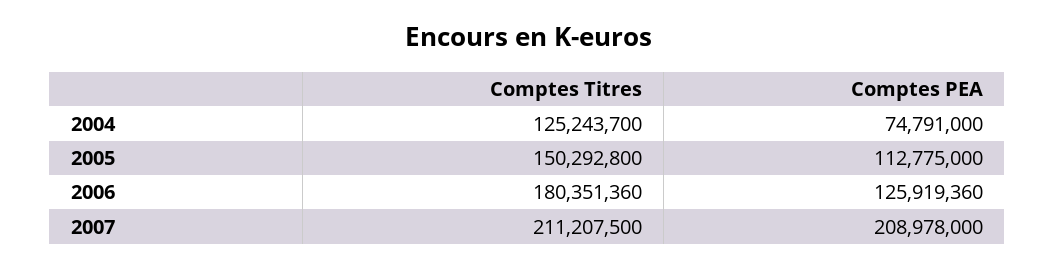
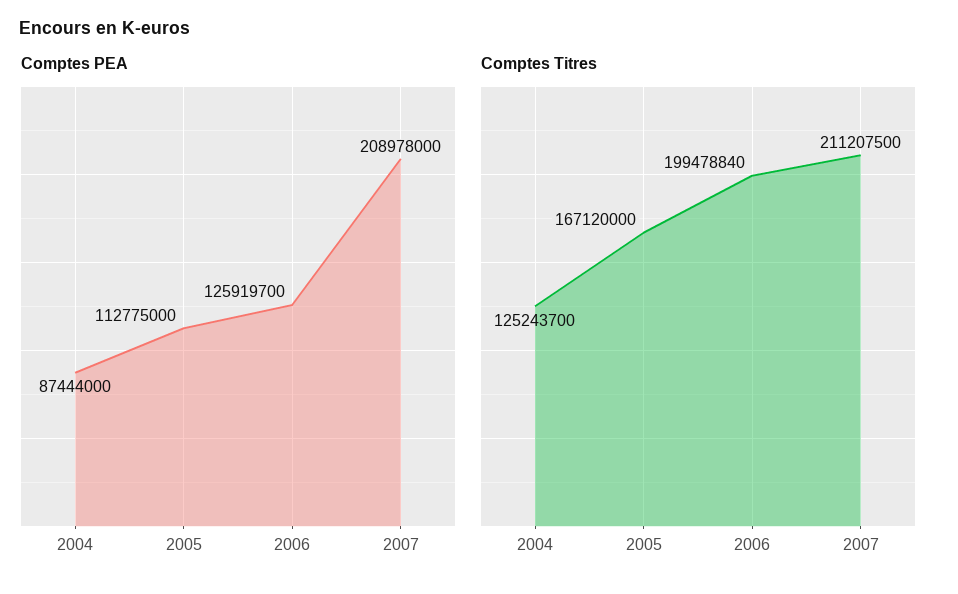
Comptes PEA, 2004: 74791000 -> 87444000
Comptes Titres, 2005: 150292800 -> 167120000
Comptes Titres, 2006: 180351360 -> 199478840
Comptes PEA, 2006: 125919360 -> 125919700

